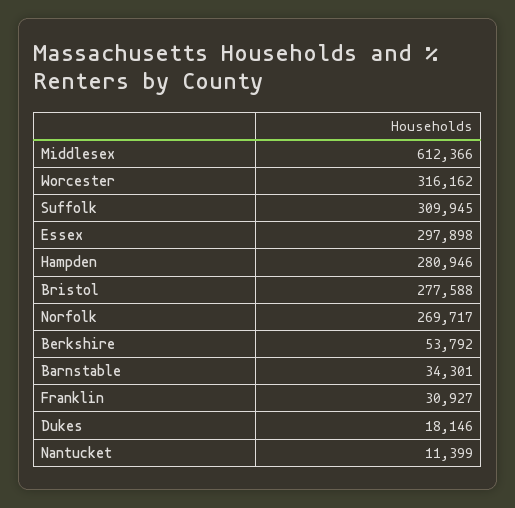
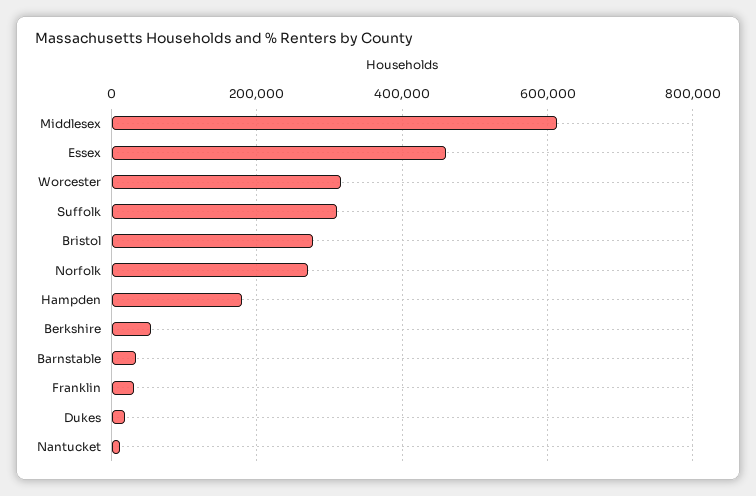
Essex: 297898 -> 460000
Hampden: 280946 -> 180000

